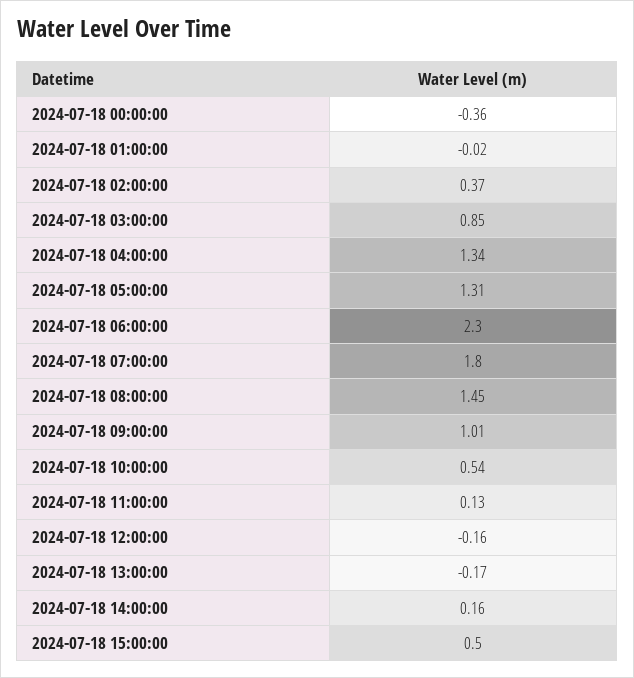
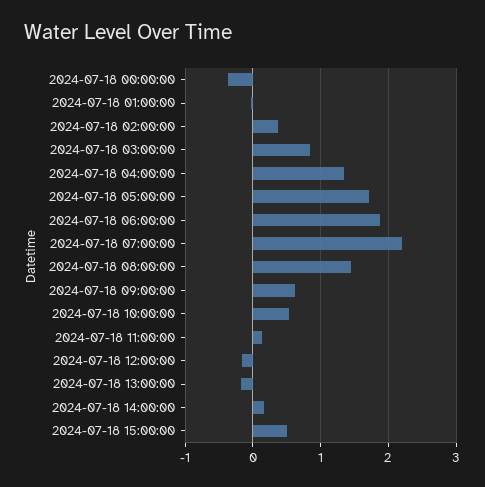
2024-07-18 05:00:00: 1.31 -> 1.7
2024-07-18 06:00:00: 2.3 -> 1.9
2024-07-18 07:00:00: 1.8 -> 2.2
2024-07-18 09:00:00: 1.01 -> 0.6

